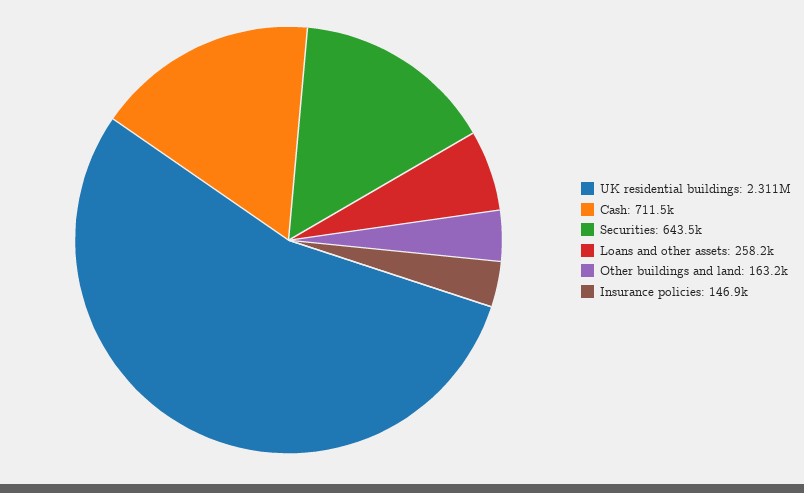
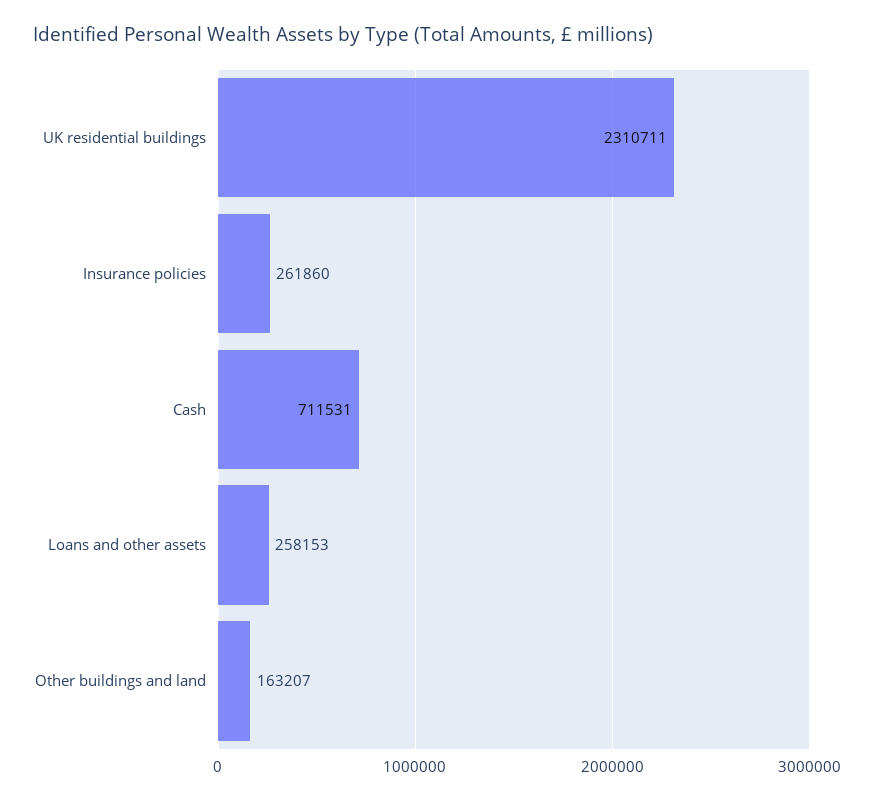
Securities: 643500 -> none
Insurance policies: 146900 -> 261860

